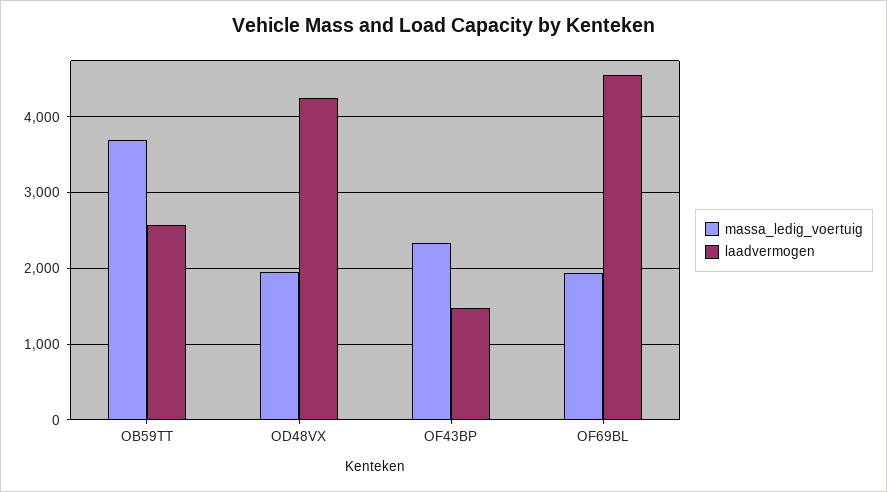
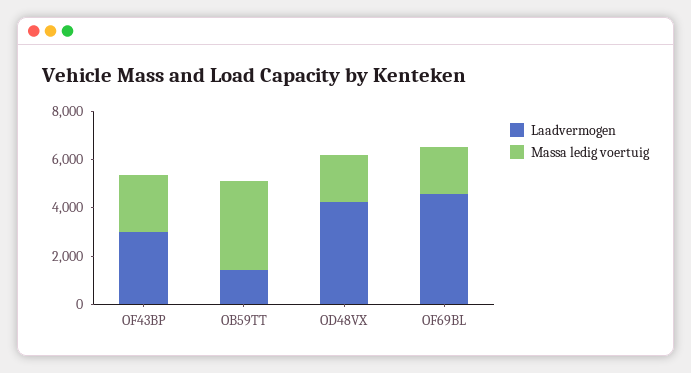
laadvermogen, OB59TT: 2600 -> 1500
laadvermogen, OF43BP: 1500 -> 3000

